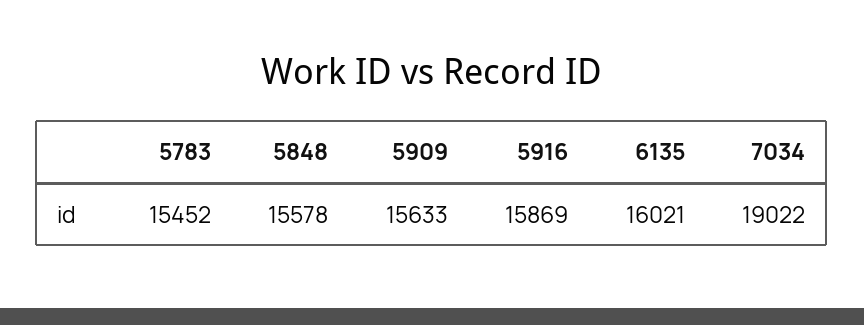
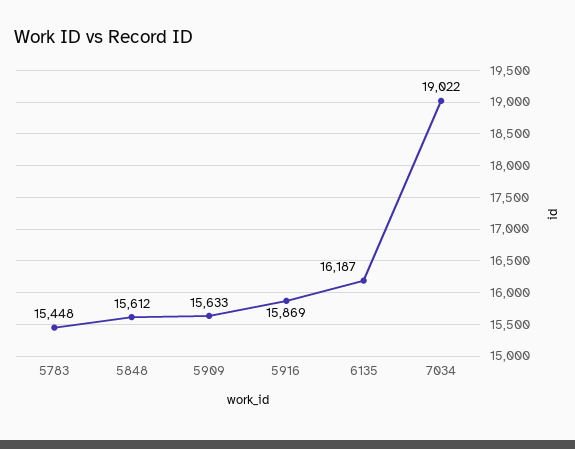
5783: 15452 -> 15448
5848: 15578 -> 15612
6135: 16021 -> 16187

